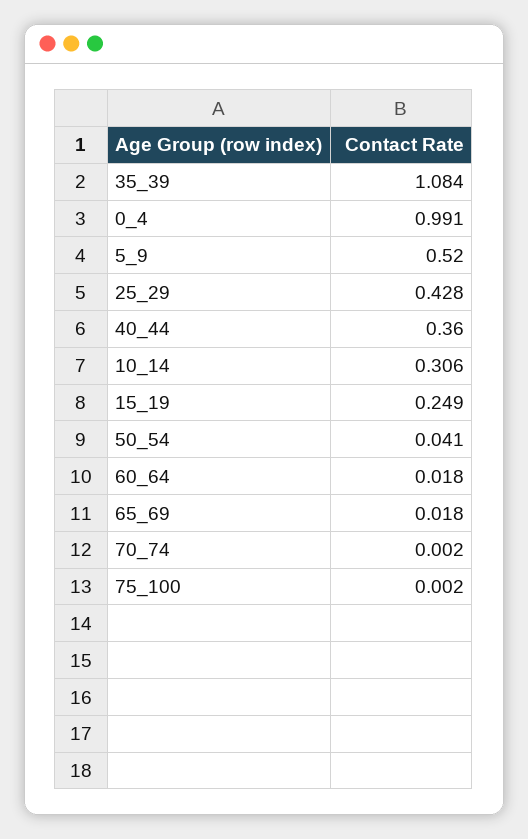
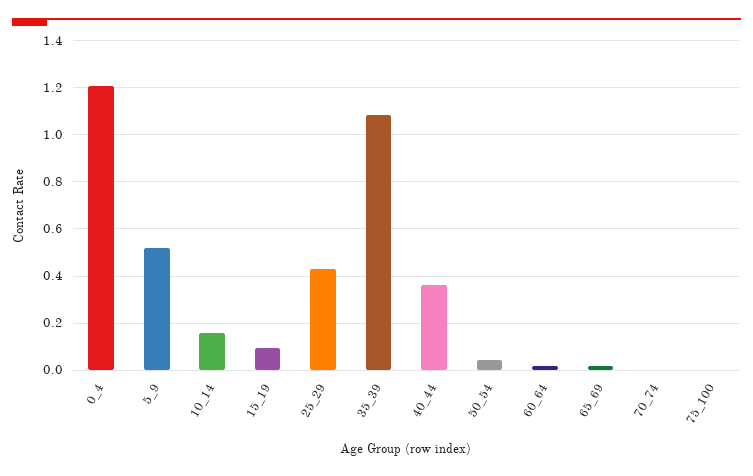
0_4: 0.991 -> 1.2
10_14: 0.306 -> 0.15
15_19: 0.249 -> 0.1

